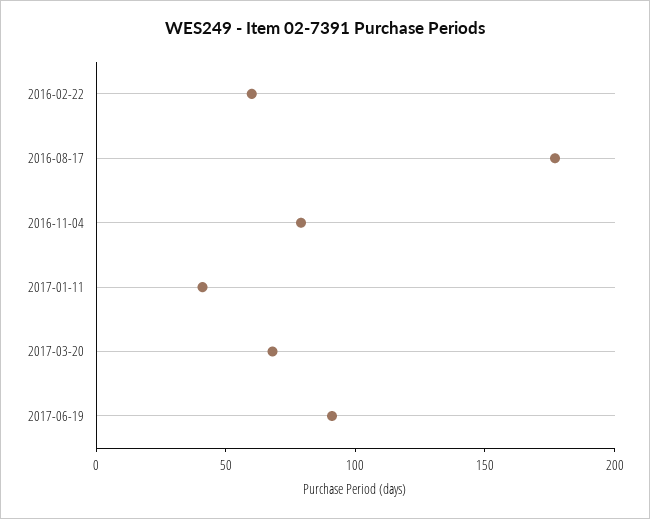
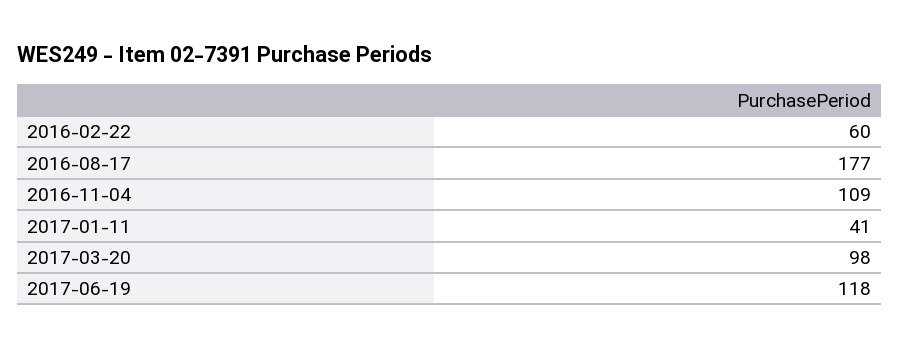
2016-11-04: 80 -> 109
2017-03-20: 70 -> 98
2017-06-19: 90 -> 118

